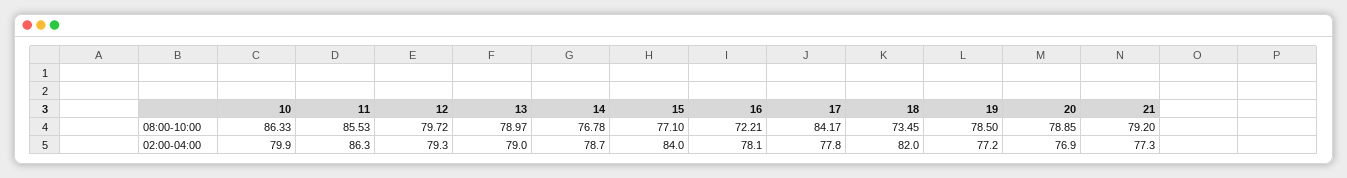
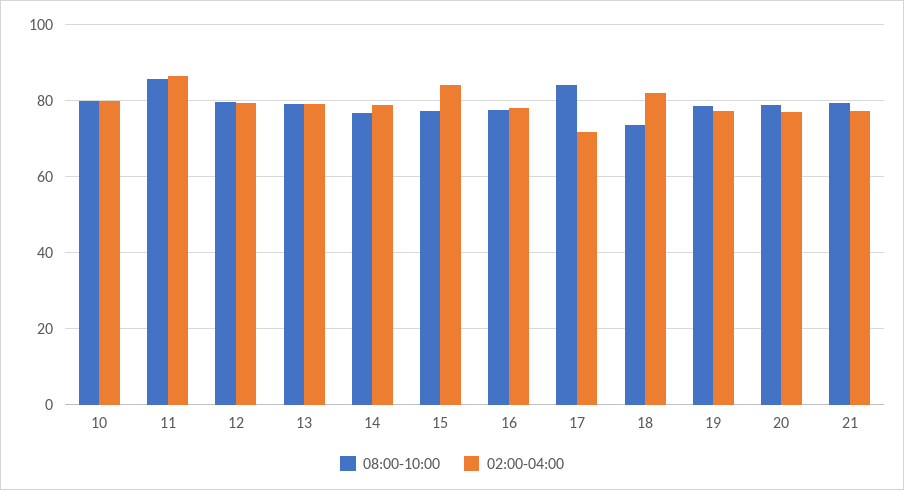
08:00-10:00, 10: 86.33 -> 80
08:00-10:00, 16: 72.21 -> 78
02:00-04:00, 17: 77.8 -> 72

